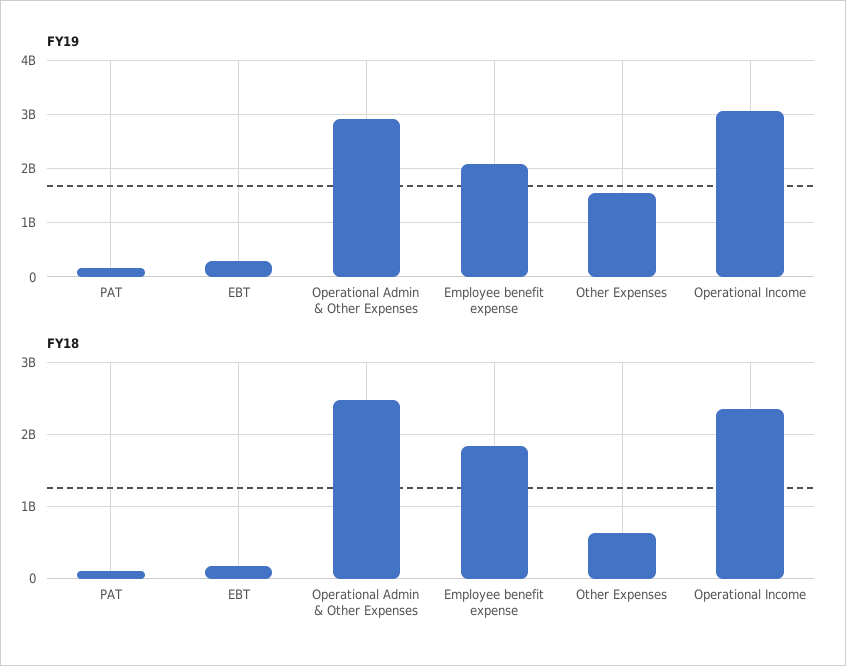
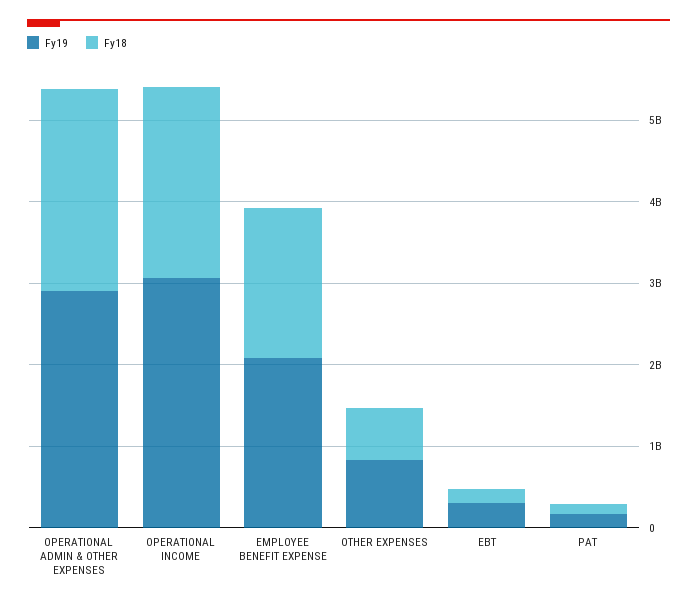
FY19, Other Expenses: 1600000000 -> 800000000

